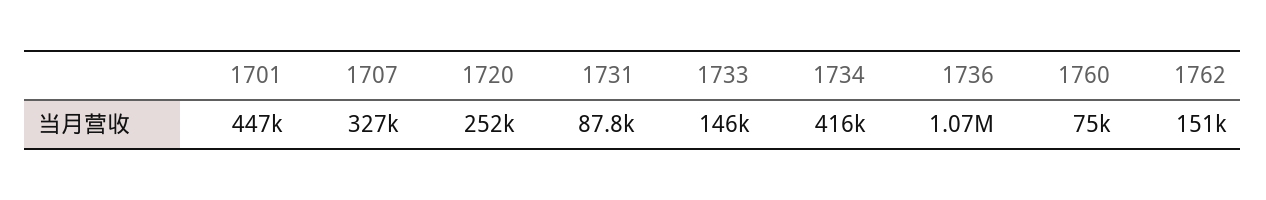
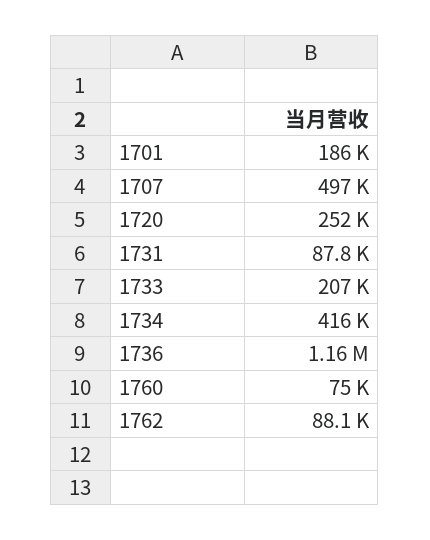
1701: 447000 -> 186000
1707: 327000 -> 497000
1733: 146000 -> 207000
1736: 1070000 -> 1160000
1762: 151000 -> 88100

